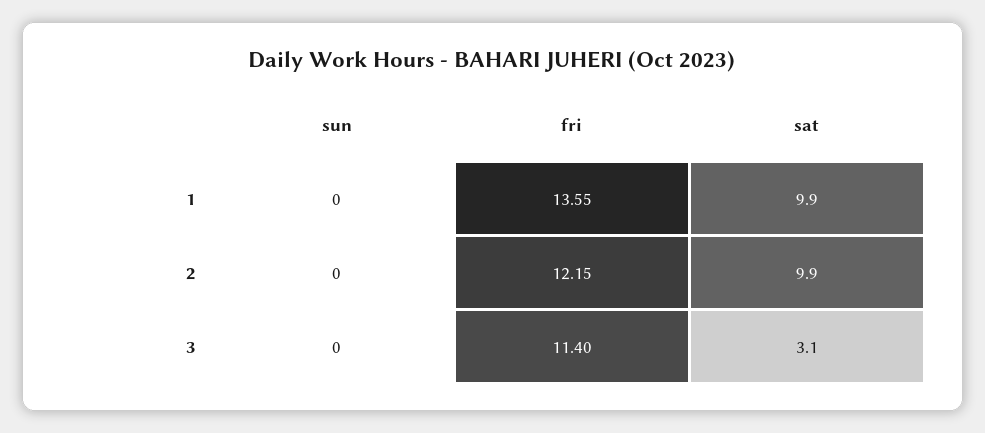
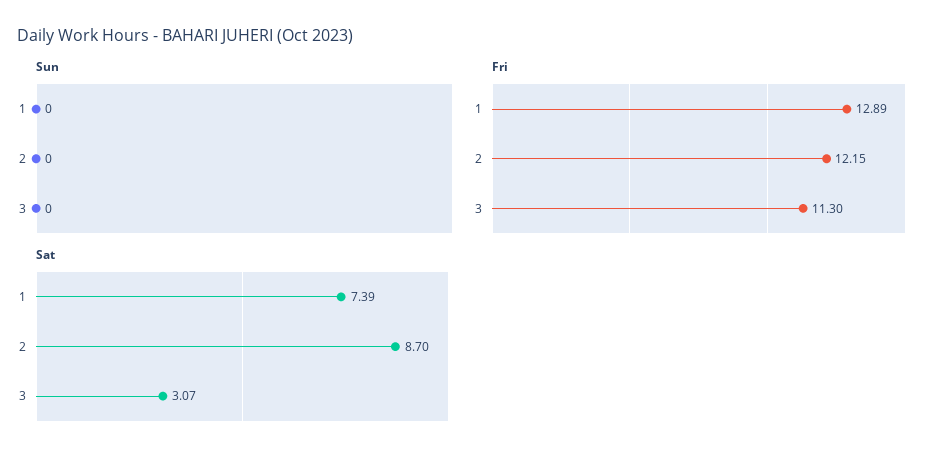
fri, 1: 13.55 -> 12.89
sat, 1: 9.9 -> 7.39
sat, 2: 9.9 -> 8.7
fri, 3: 11.4 -> 11.3

